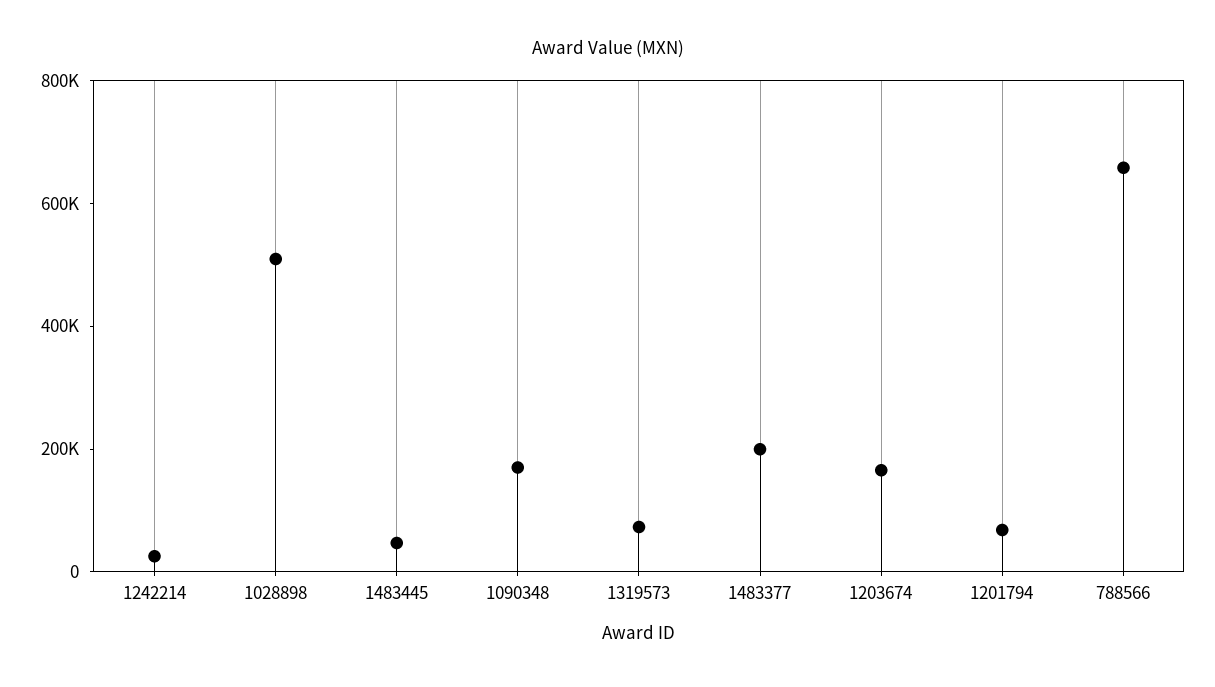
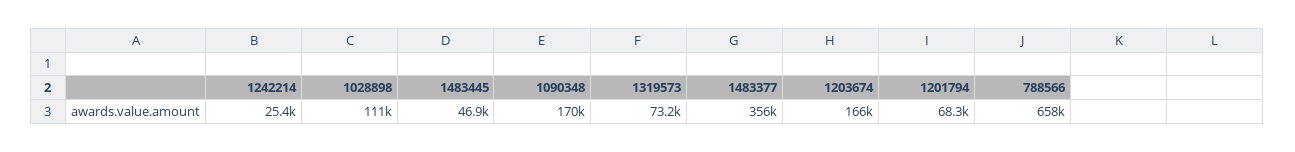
1028898: 500000 -> 111000
1483377: 200000 -> 356000

